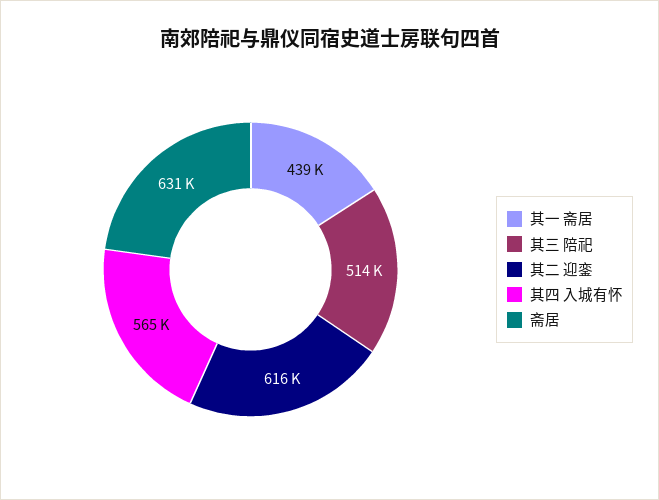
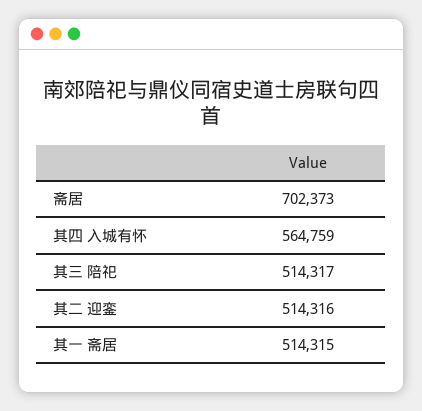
其一 斋居: 439000 -> 514315
其二 迎銮: 616000 -> 514316
斋居: 631000 -> 702373

